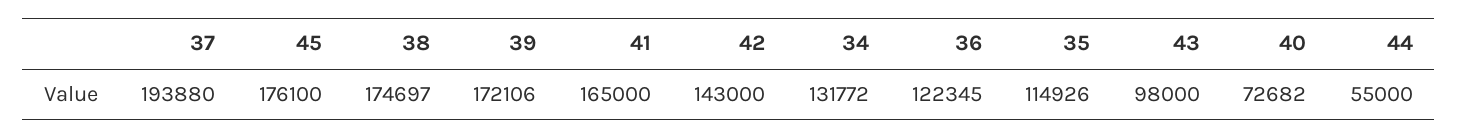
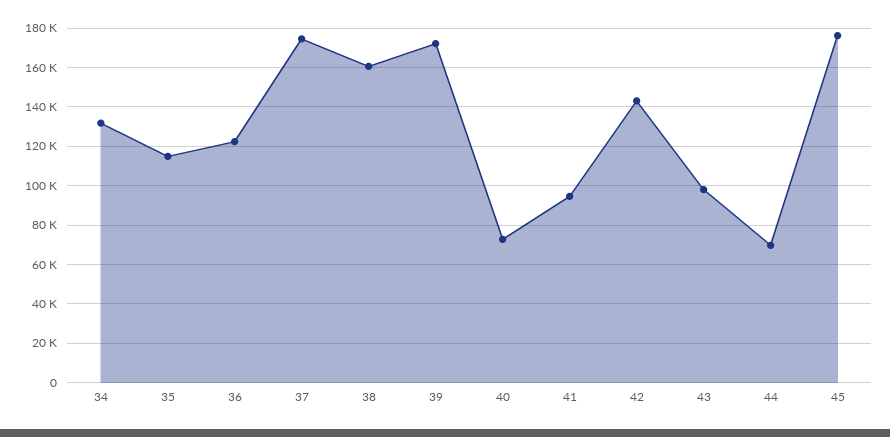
37: 193880 -> 175000
38: 174697 -> 160000
41: 165000 -> 95000
44: 55000 -> 70000

